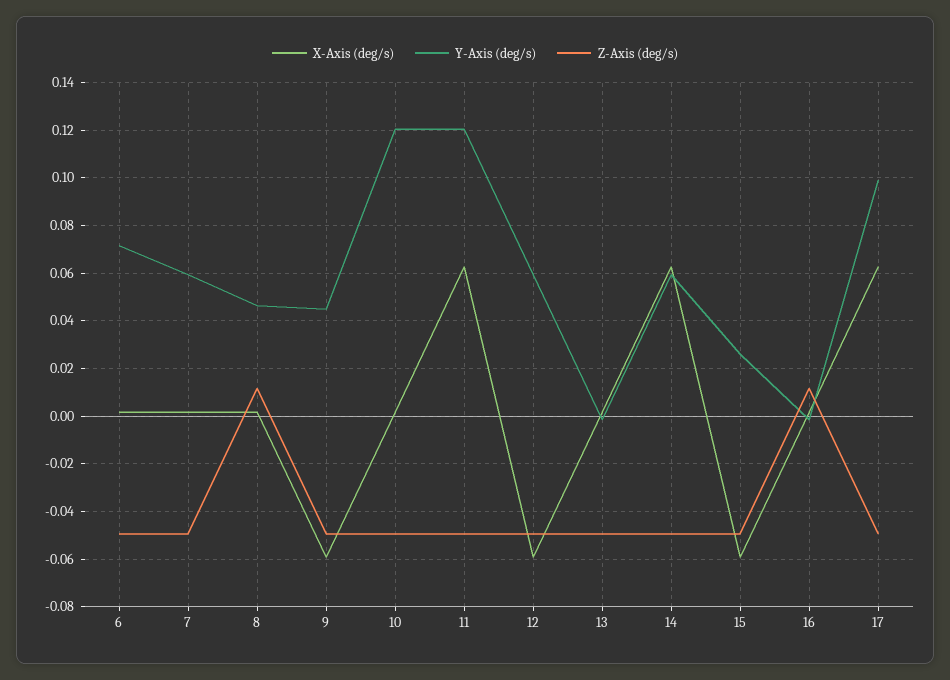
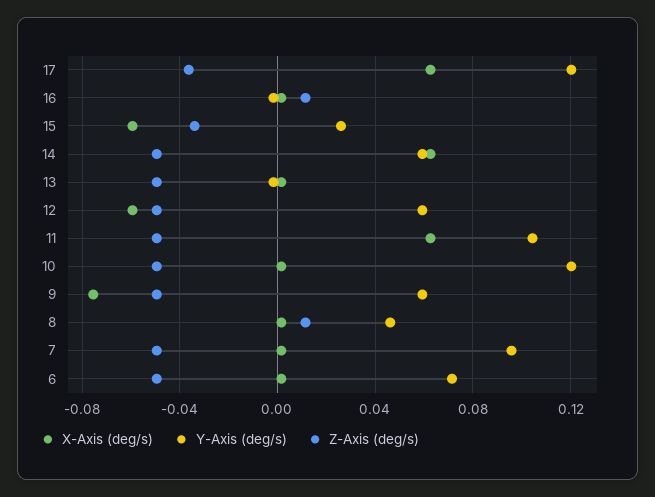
Y-Axis (deg/s), 7: 0.06 -> 0.095
X-Axis (deg/s), 9: -0.06 -> -0.075
Y-Axis (deg/s), 9: 0.045 -> 0.06
Y-Axis (deg/s), 11: 0.12 -> 0.105
Z-Axis (deg/s), 15: -0.05 -> -0.035
Y-Axis (deg/s), 17: 0.1 -> 0.12
Z-Axis (deg/s), 17: -0.05 -> -0.035

